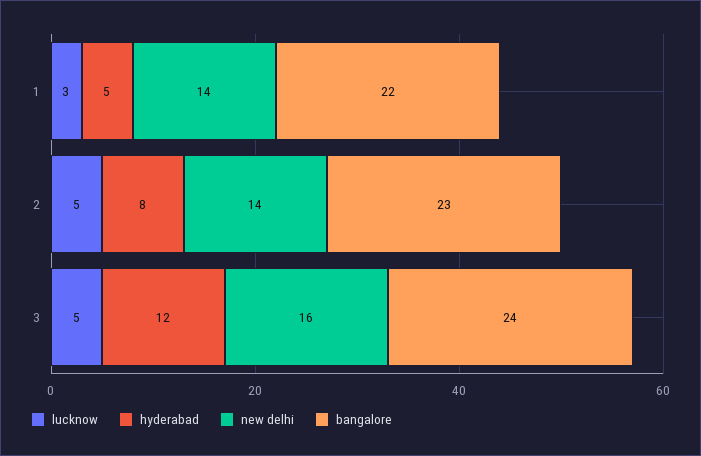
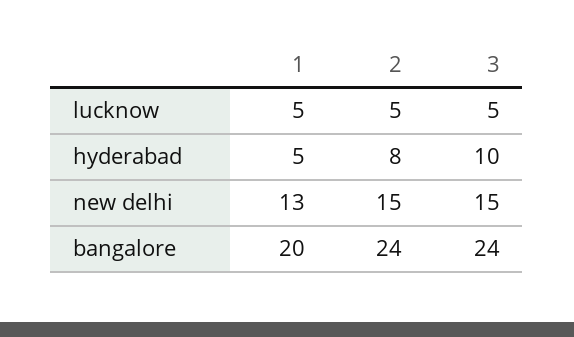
lucknow, 1: 3 -> 5
new delhi, 1: 14 -> 13
bangalore, 1: 22 -> 20
new delhi, 2: 14 -> 15
bangalore, 2: 23 -> 24
hyderabad, 3: 12 -> 10
new delhi, 3: 16 -> 15

